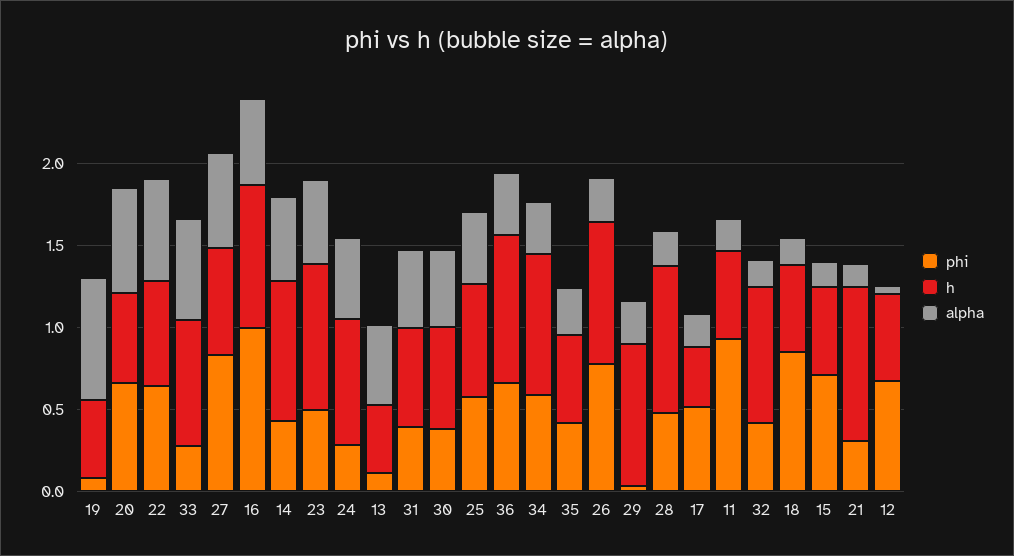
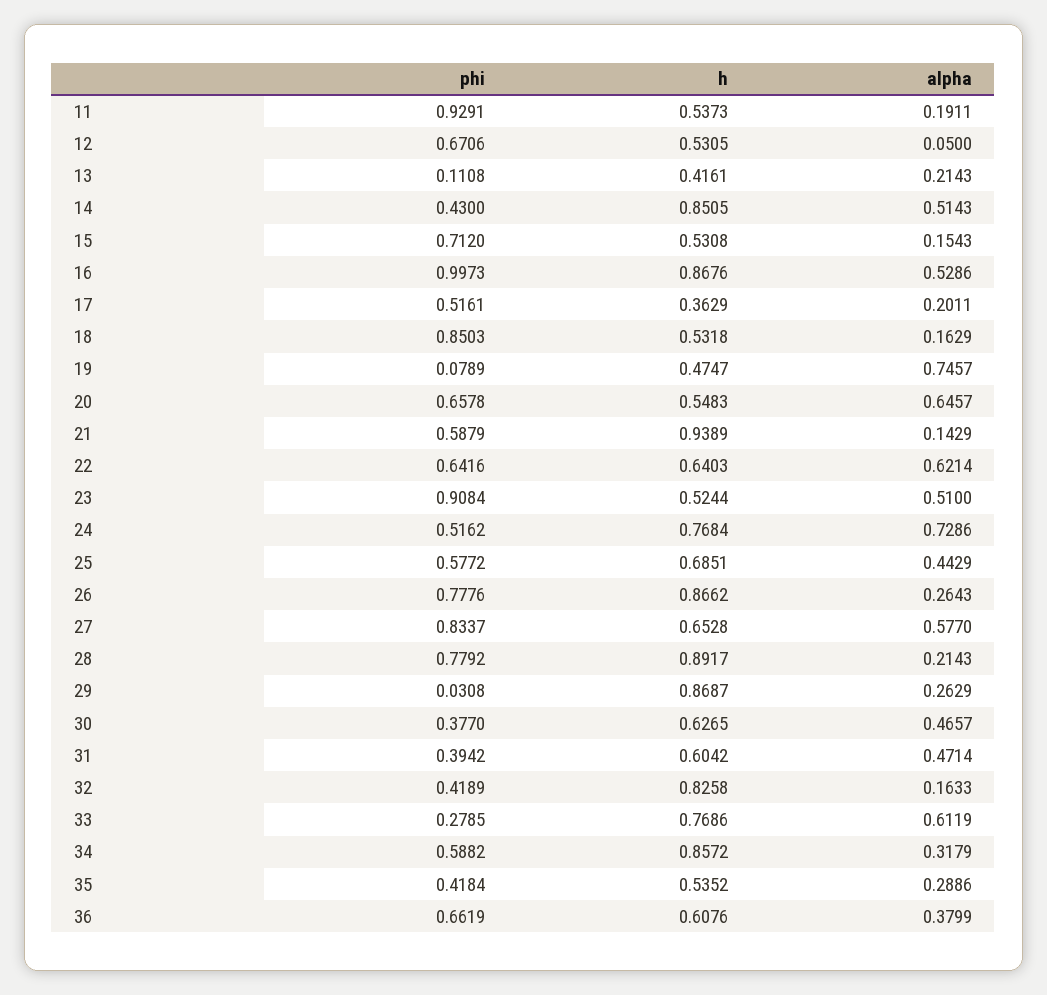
phi, 23: 0.5 -> 0.9084
h, 23: 0.9 -> 0.5244
phi, 24: 0.3 -> 0.5162
alpha, 24: 0.5 -> 0.7286
alpha, 13: 0.5 -> 0.2143
h, 36: 0.9 -> 0.6076
phi, 28: 0.5 -> 0.7792
phi, 21: 0.3 -> 0.5879

